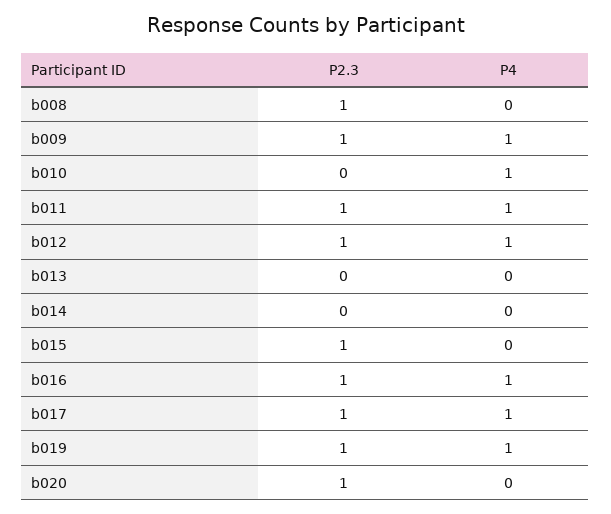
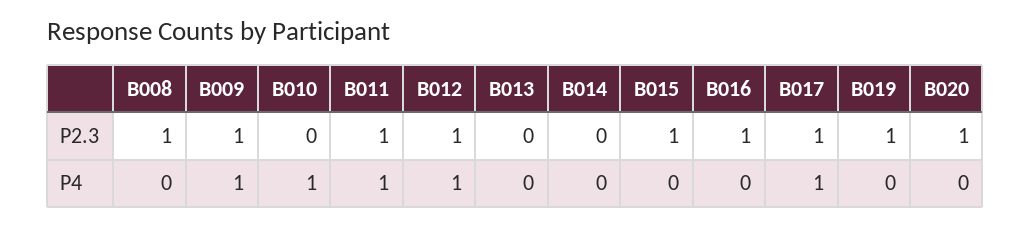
P4, b016: 1 -> 0
P4, b019: 1 -> 0

